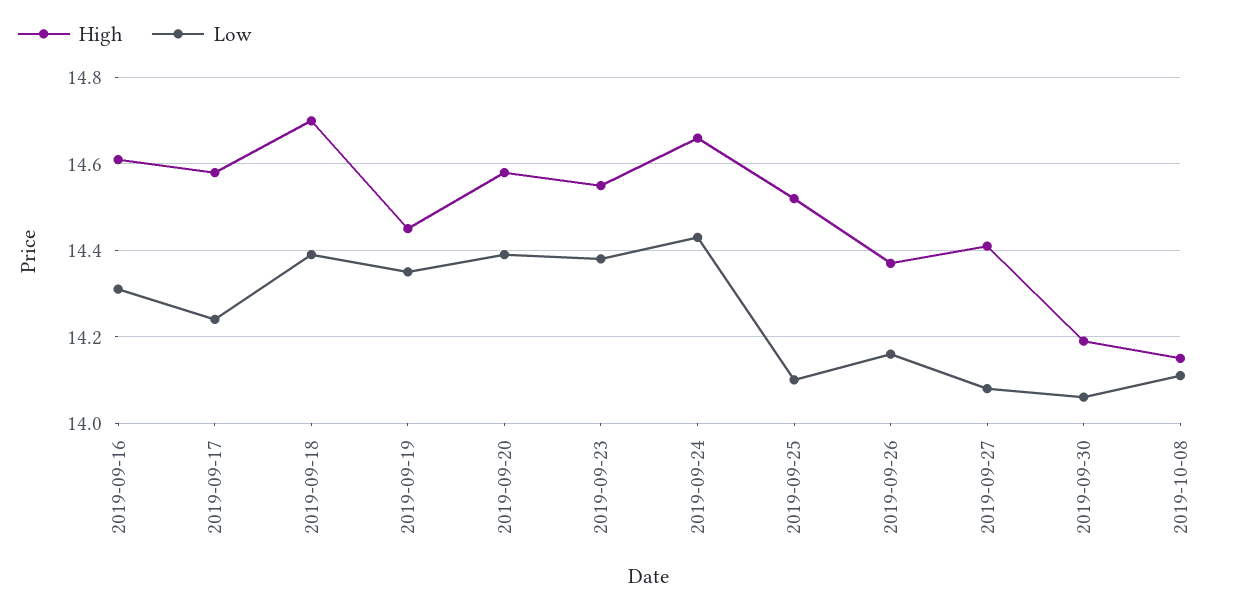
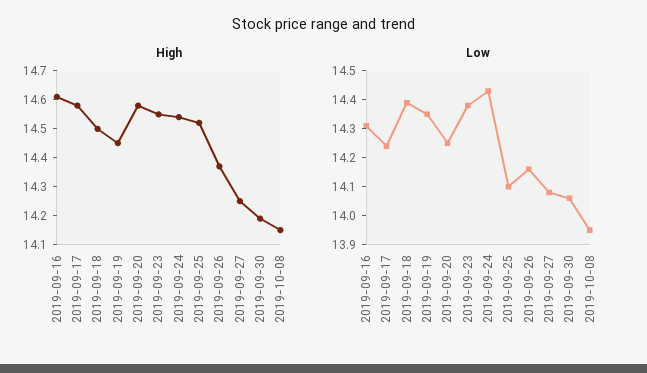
High, 2019-09-18: 14.7 -> 14.5
Low, 2019-09-20: 14.4 -> 14.25
High, 2019-09-24: 14.65 -> 14.55
High, 2019-09-27: 14.4 -> 14.25
Low, 2019-10-08: 14.1 -> 13.95

